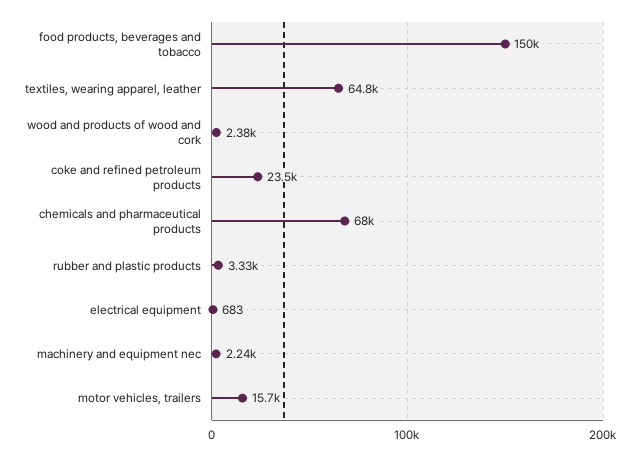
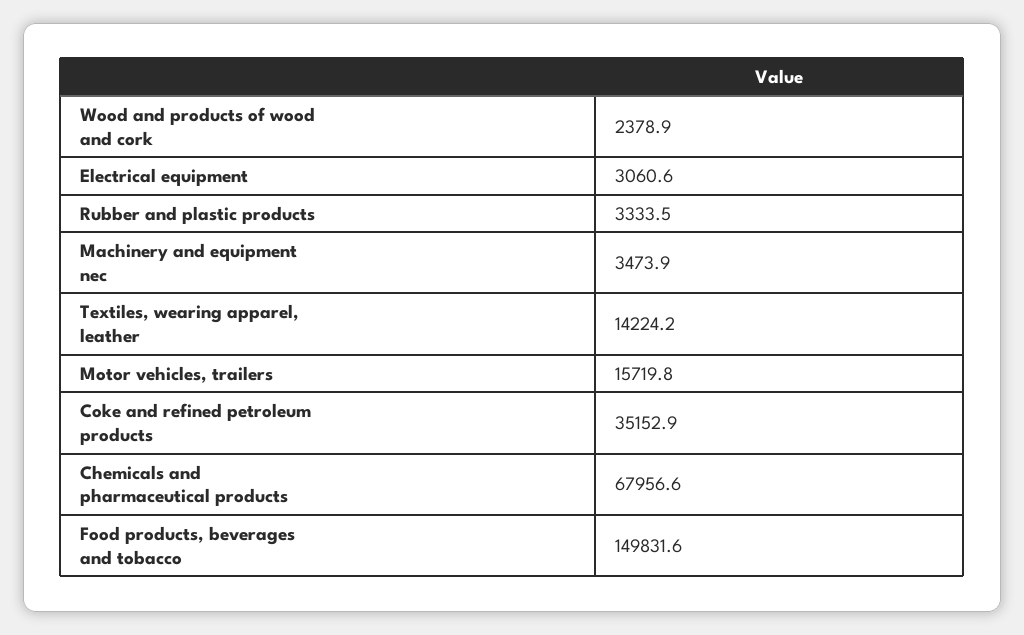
textiles, wearing apparel, leather: 64800 -> 14224.2
coke and refined petroleum products: 23500 -> 35152.9
electrical equipment: 683 -> 3060.6
machinery and equipment nec: 2240 -> 3473.9

